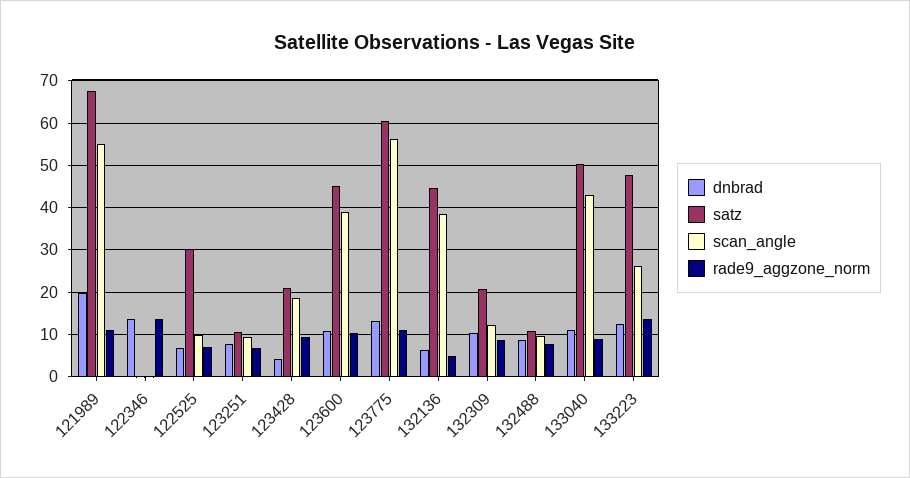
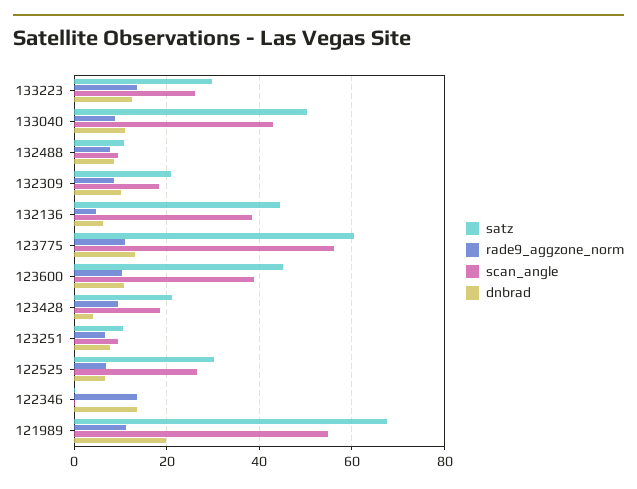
scan_angle, 122525: 10 -> 26
scan_angle, 132309: 12 -> 18
satz, 133223: 48 -> 30

